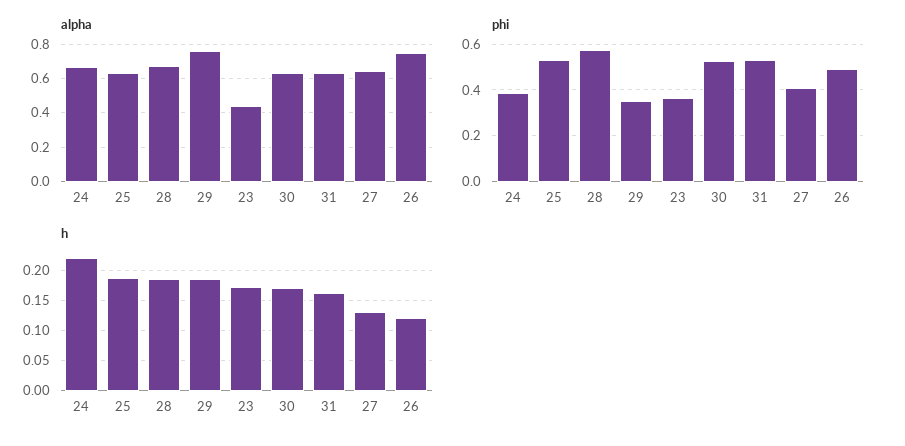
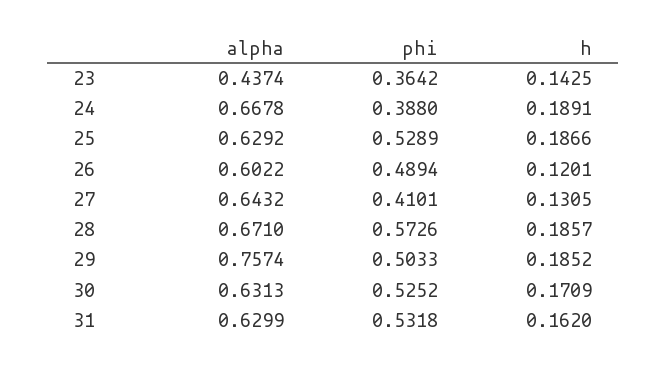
alpha, 26: 0.75 -> 0.6022
phi, 29: 0.35 -> 0.5033
h, 24: 0.22 -> 0.1891
h, 23: 0.17 -> 0.1425

